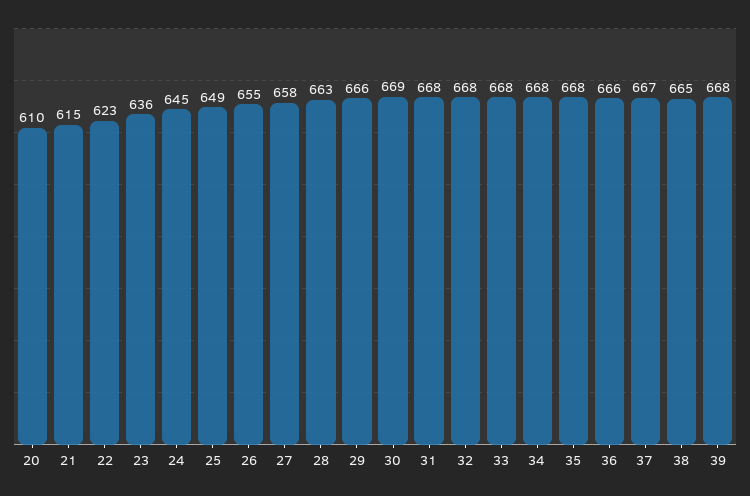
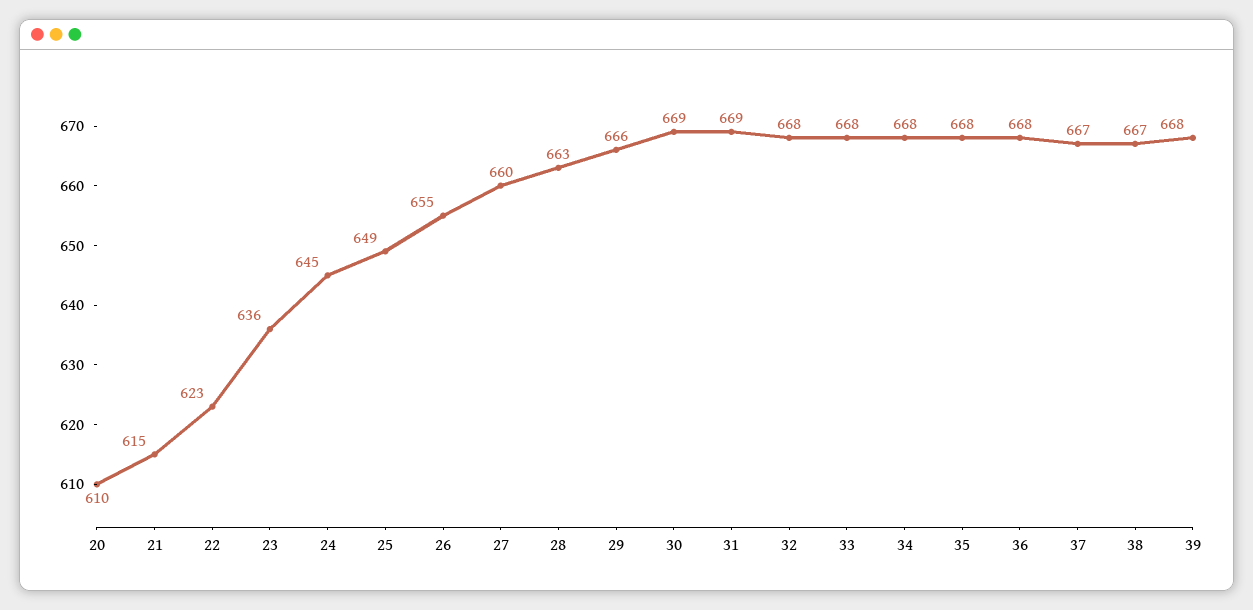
27: 658 -> 660
31: 668 -> 669
36: 666 -> 668
38: 665 -> 667

